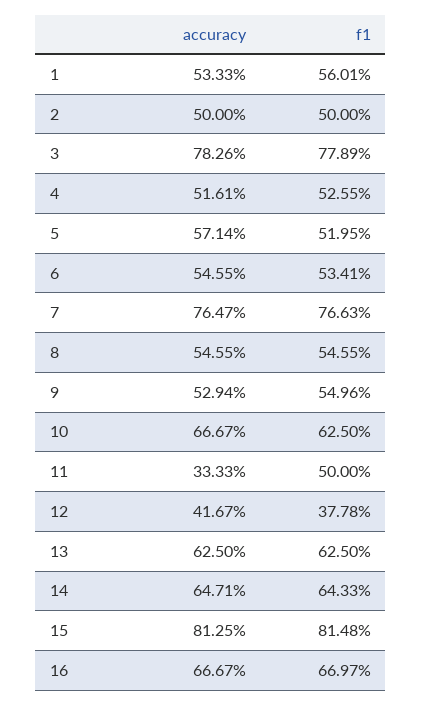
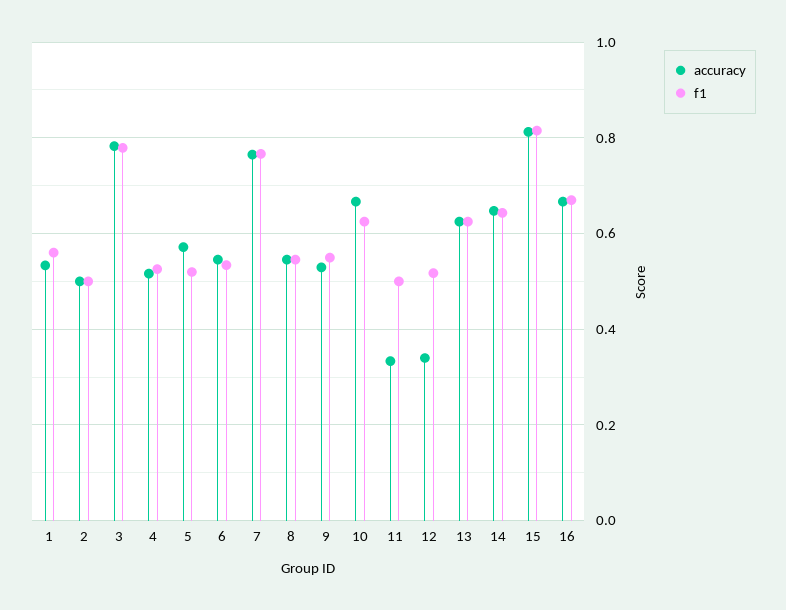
accuracy, 12: 0.4167 -> 0.34
f1, 12: 0.3778 -> 0.52

